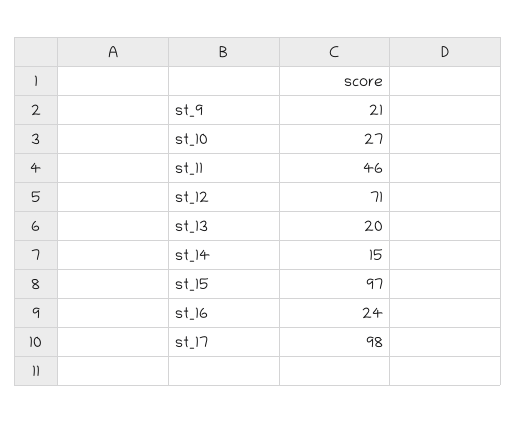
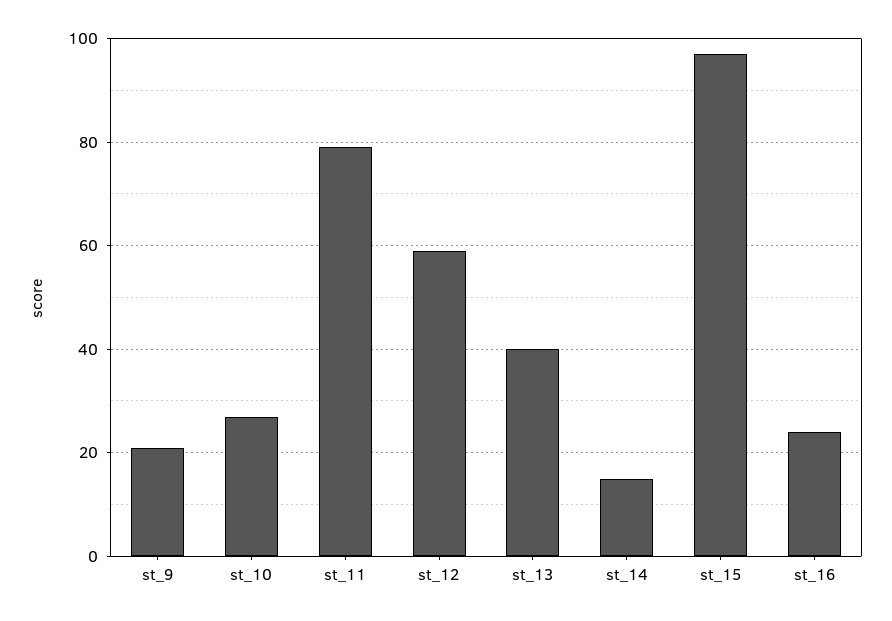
st_11: 46 -> 80
st_12: 71 -> 60
st_13: 20 -> 40
st_17: 98 -> none

